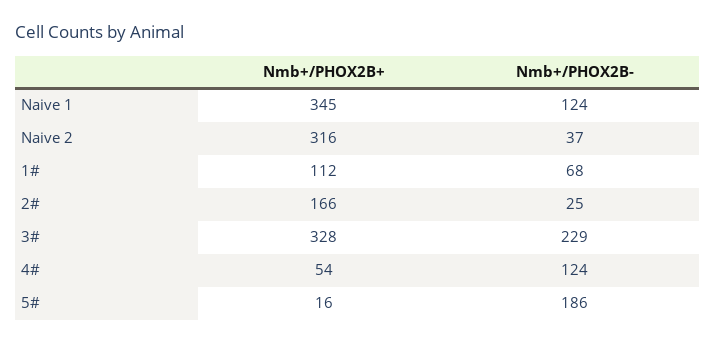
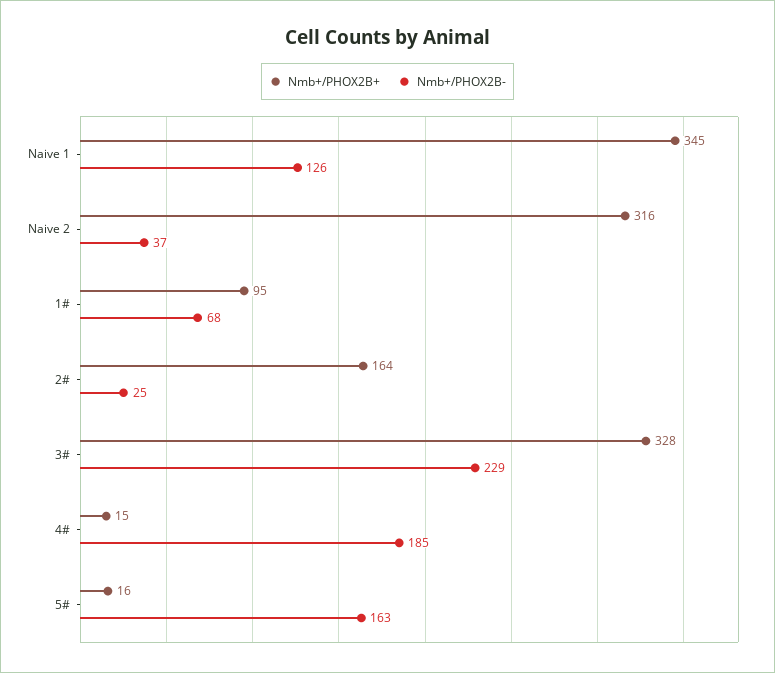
Nmb+/PHOX2B-, Naive 1: 124 -> 126
Nmb+/PHOX2B+, 1#: 112 -> 95
Nmb+/PHOX2B+, 2#: 166 -> 164
Nmb+/PHOX2B+, 4#: 54 -> 15
Nmb+/PHOX2B-, 4#: 124 -> 185
Nmb+/PHOX2B-, 5#: 186 -> 163

